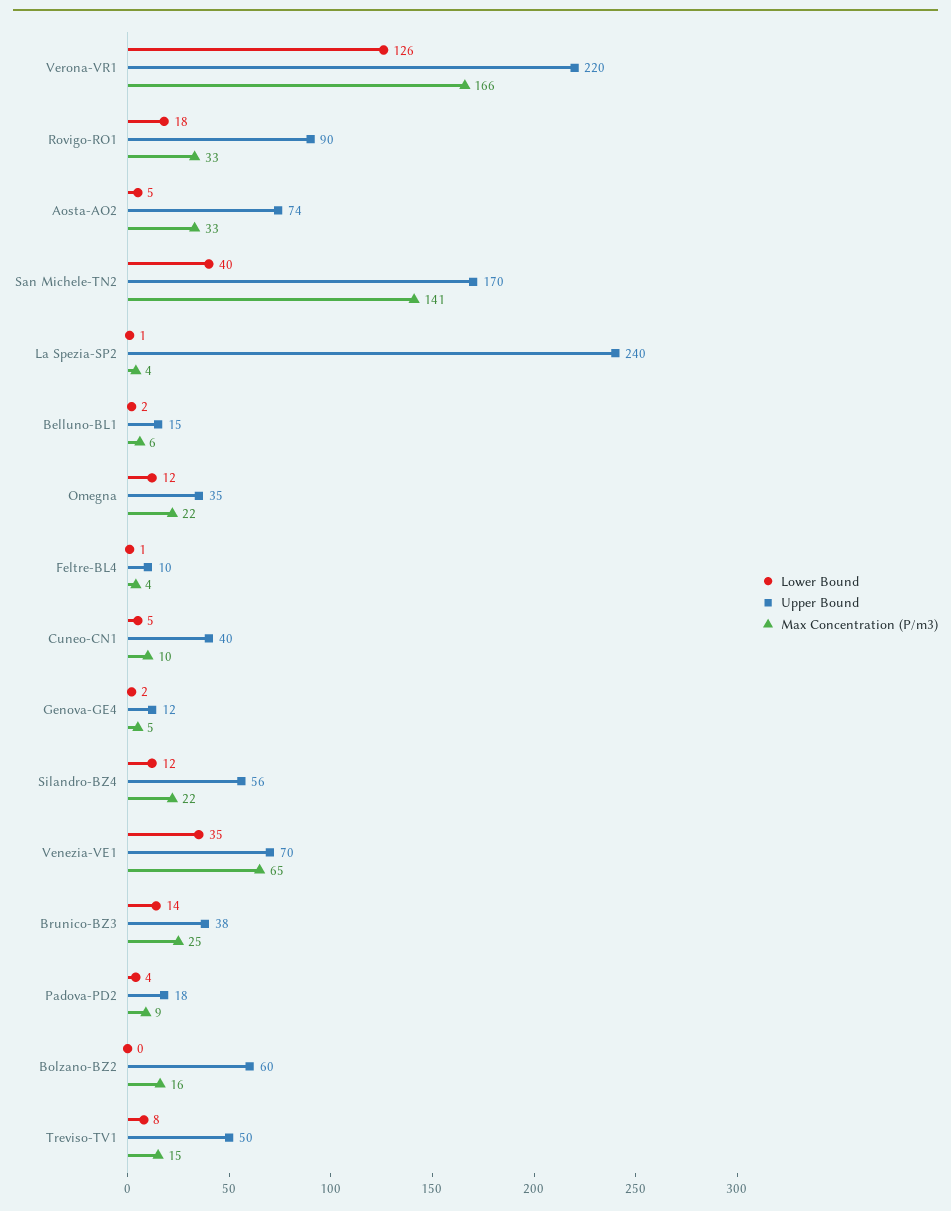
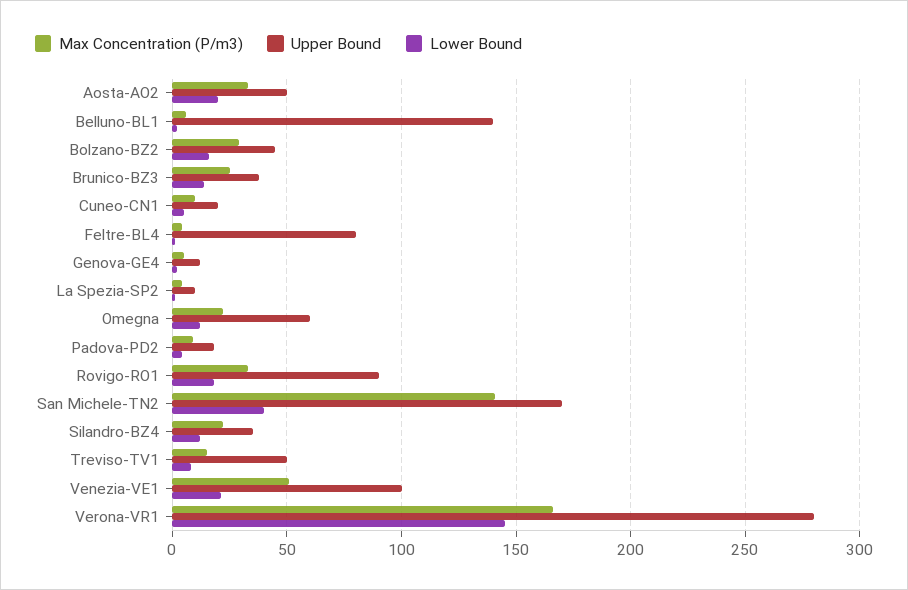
Lower Bound, Verona-VR1: 126 -> 145
Upper Bound, Verona-VR1: 220 -> 280
Lower Bound, Aosta-AO2: 5 -> 20
Upper Bound, Aosta-AO2: 74 -> 50
Upper Bound, La Spezia-SP2: 240 -> 10
Upper Bound, Belluno-BL1: 15 -> 140
Upper Bound, Omegna: 35 -> 60
Upper Bound, Feltre-BL4: 10 -> 80
Upper Bound, Cuneo-CN1: 40 -> 20
Upper Bound, Silandro-BZ4: 56 -> 35
Lower Bound, Venezia-VE1: 35 -> 20
Upper Bound, Venezia-VE1: 70 -> 100
Max Concentration (P/m3), Venezia-VE1: 65 -> 50
Lower Bound, Bolzano-BZ2: 0 -> 15
Upper Bound, Bolzano-BZ2: 60 -> 45
Max Concentration (P/m3), Bolzano-BZ2: 16 -> 30

